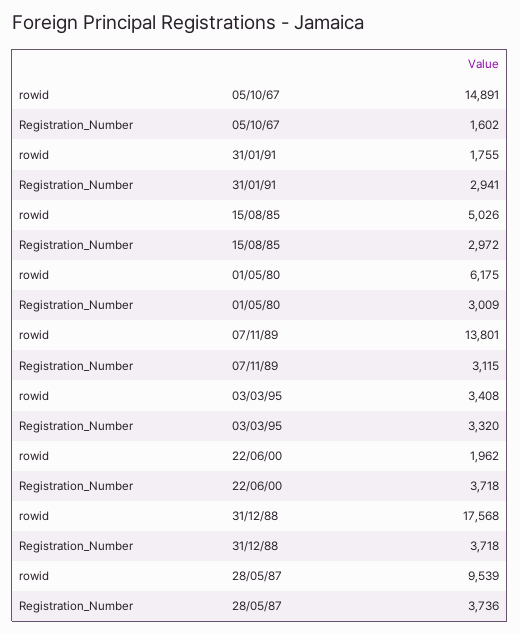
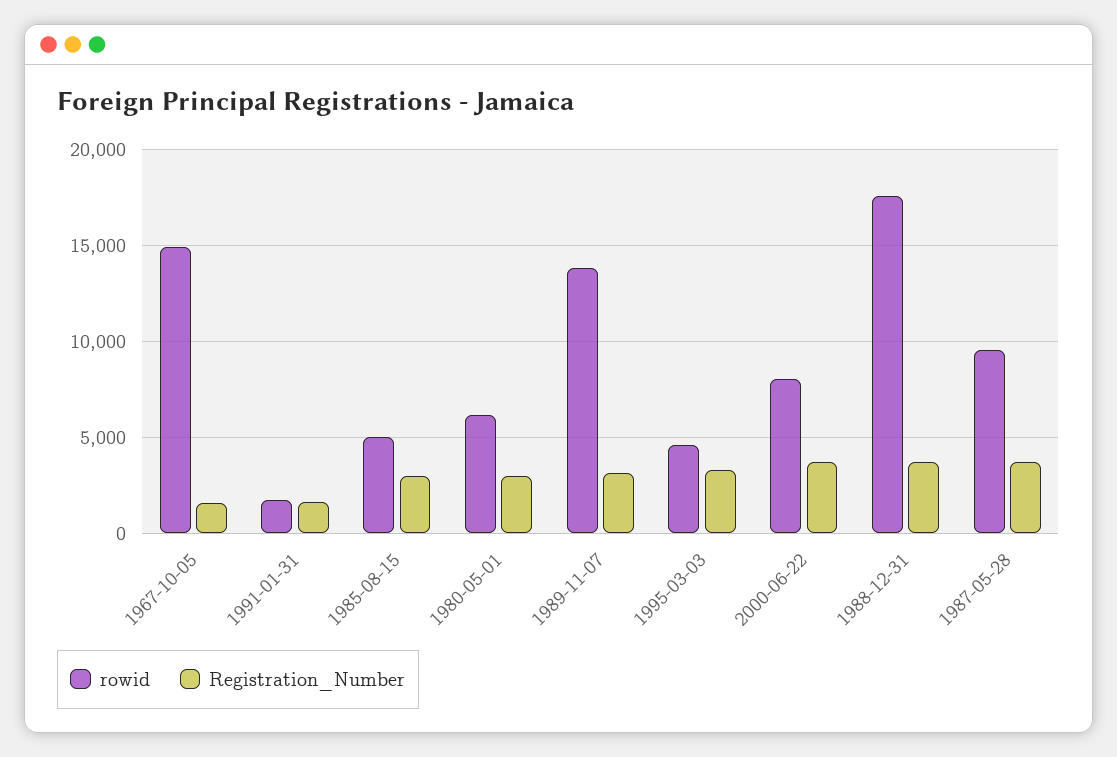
Registration_Number, 31/01/91: 2941 -> 1500
rowid, 03/03/95: 3408 -> 4500
rowid, 22/06/00: 1962 -> 8000

